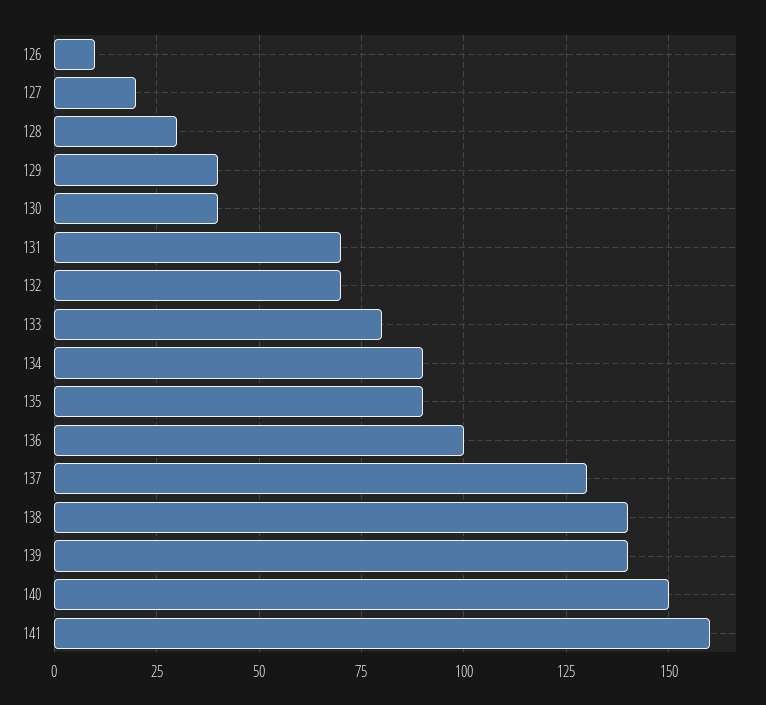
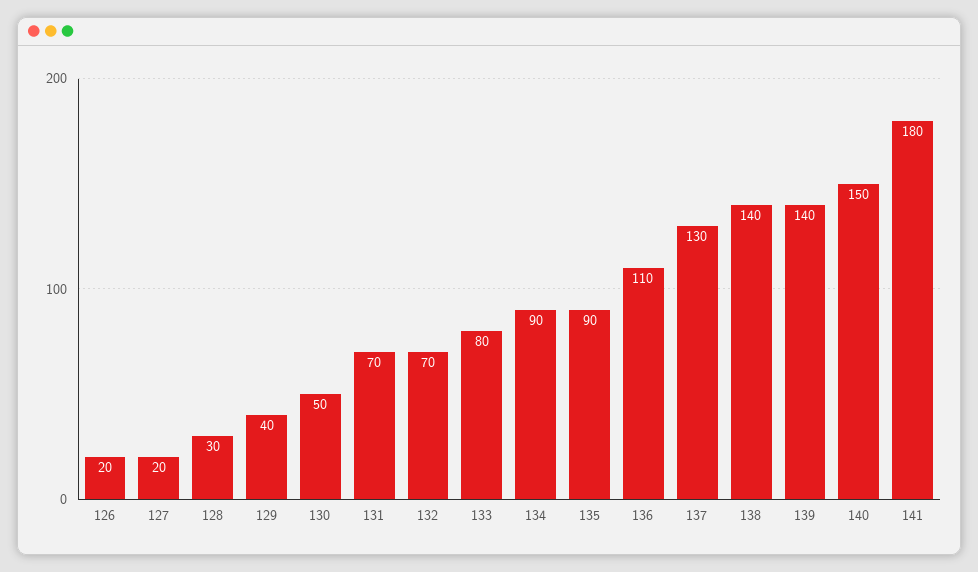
126: 10 -> 20
130: 40 -> 50
136: 100 -> 110
141: 160 -> 180

